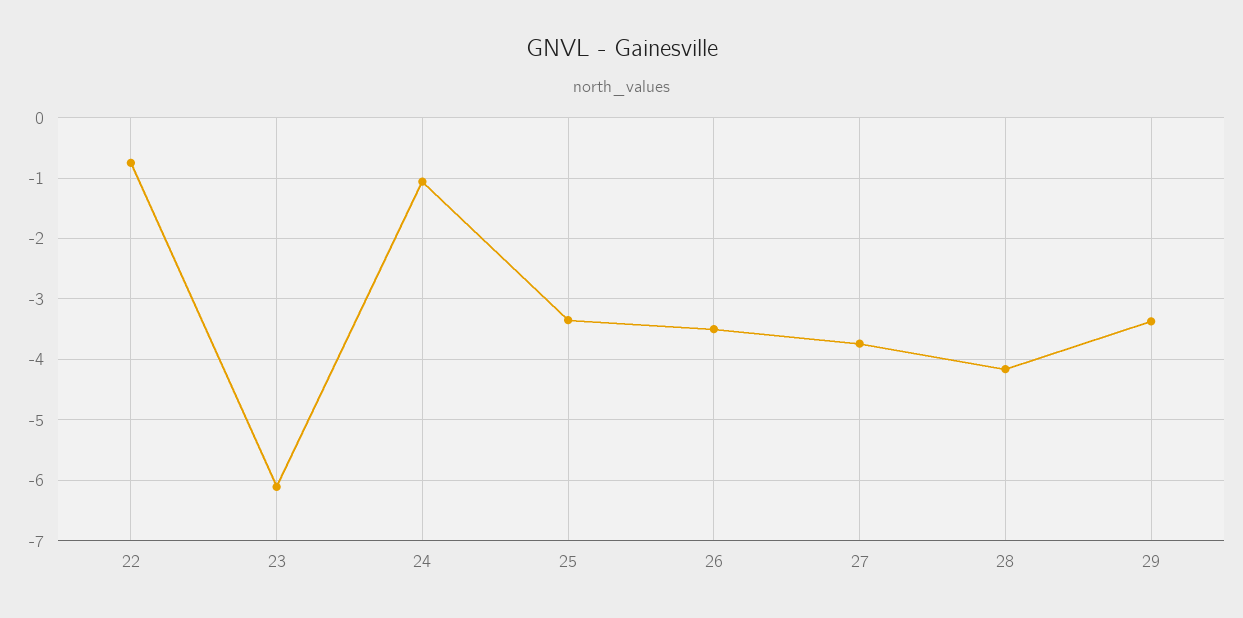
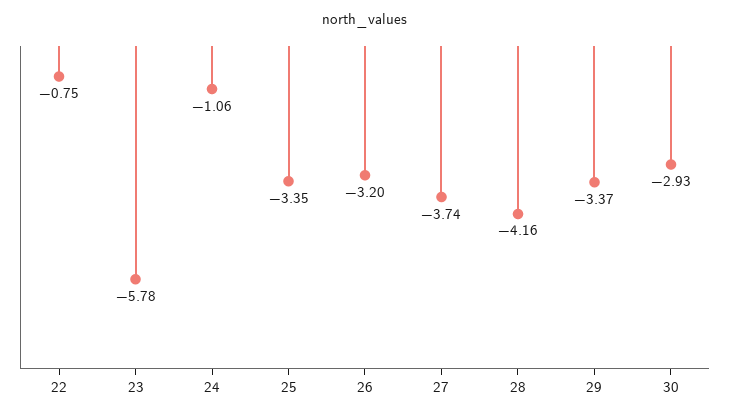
23: -6.1 -> -5.78
26: -3.5 -> -3.2
30: none -> -2.93

